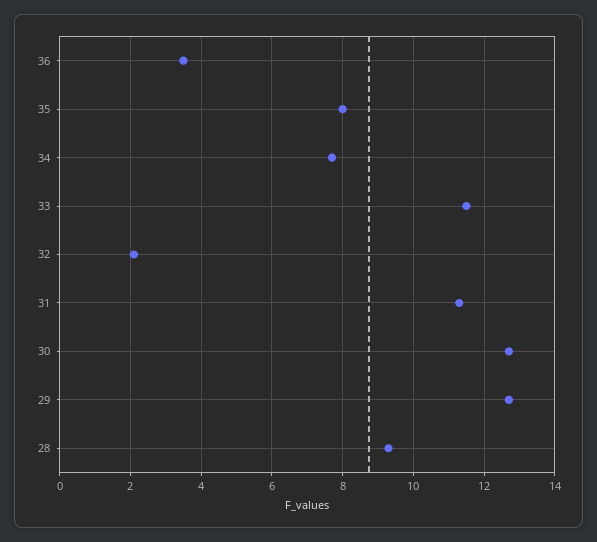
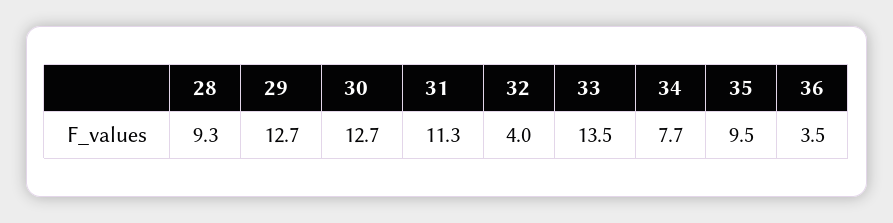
35: 8 -> 9.5
33: 11.5 -> 13.5
32: 2 -> 4

